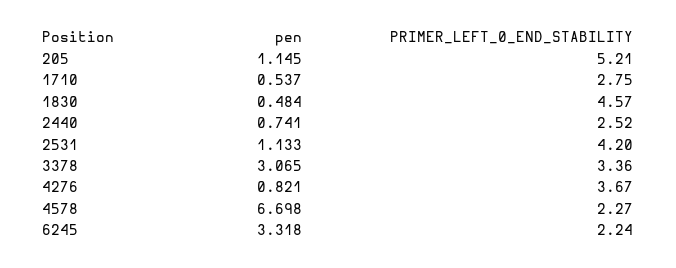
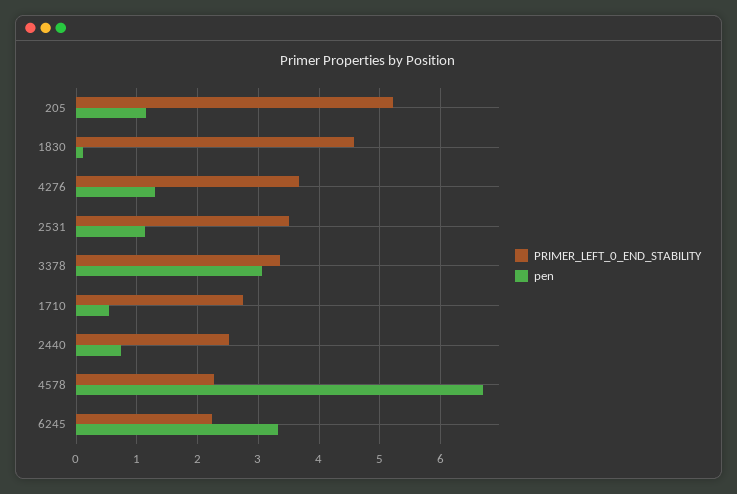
pen, 1830: 0.484 -> 0.1
PRIMER_LEFT_0_END_STABILITY, 2531: 4.2 -> 3.5
pen, 4276: 0.821 -> 1.3

